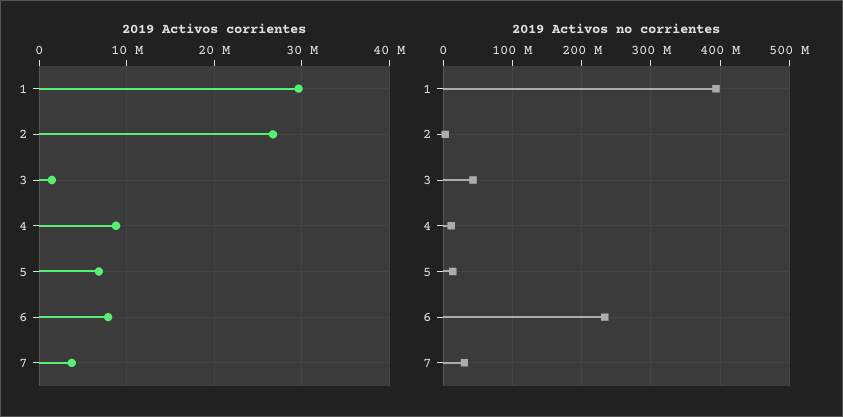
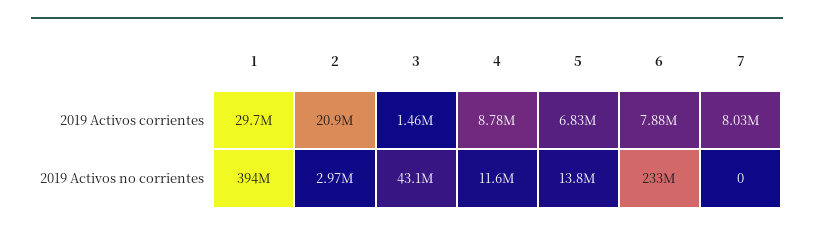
2019 Activos corrientes, 2: 27000000 -> 20900000
2019 Activos corrientes, 7: 4000000 -> 8030000
2019 Activos no corrientes, 7: 30000000 -> 0

